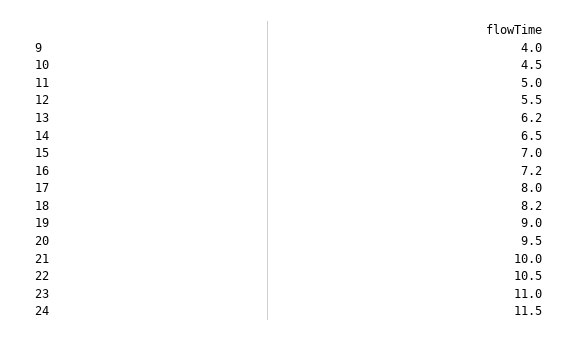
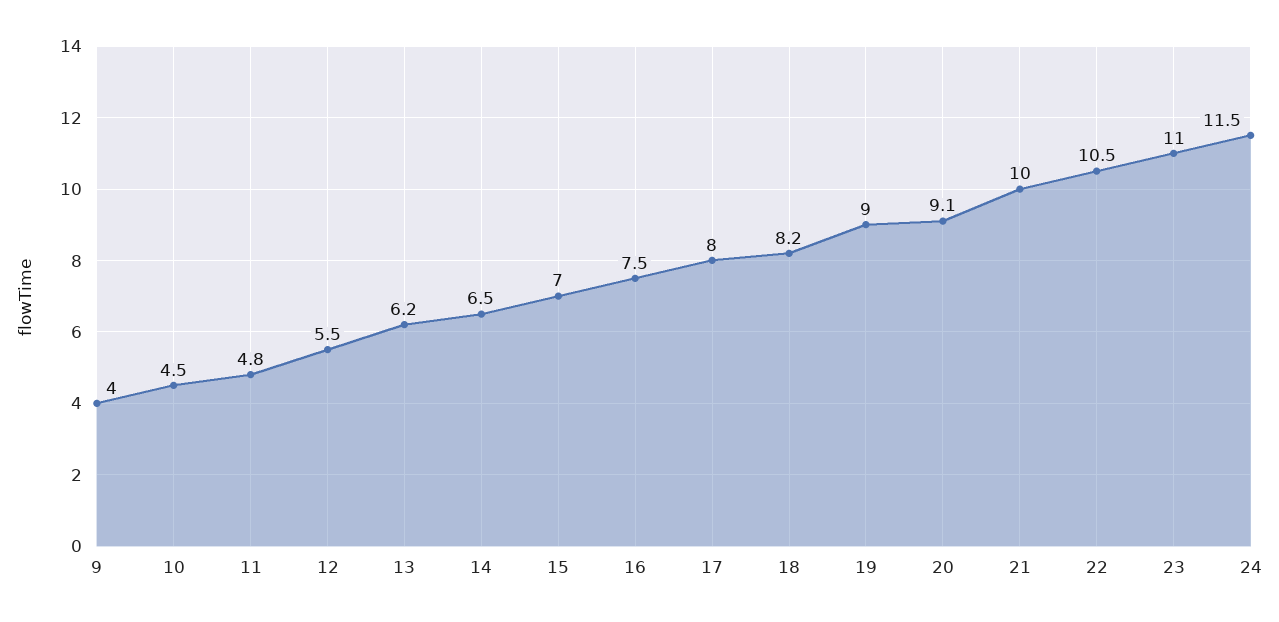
11: 5 -> 4.8
16: 7.2 -> 7.5
20: 9.5 -> 9.1

